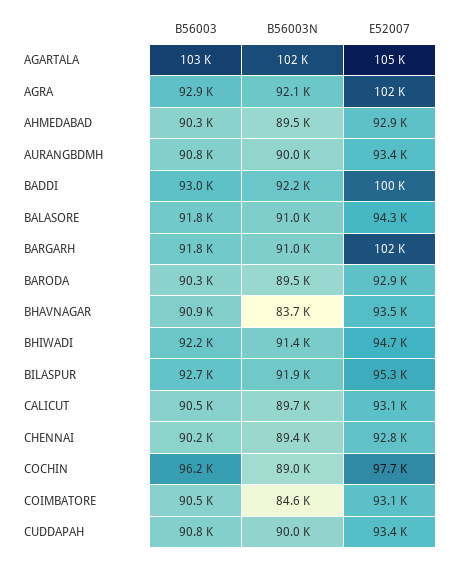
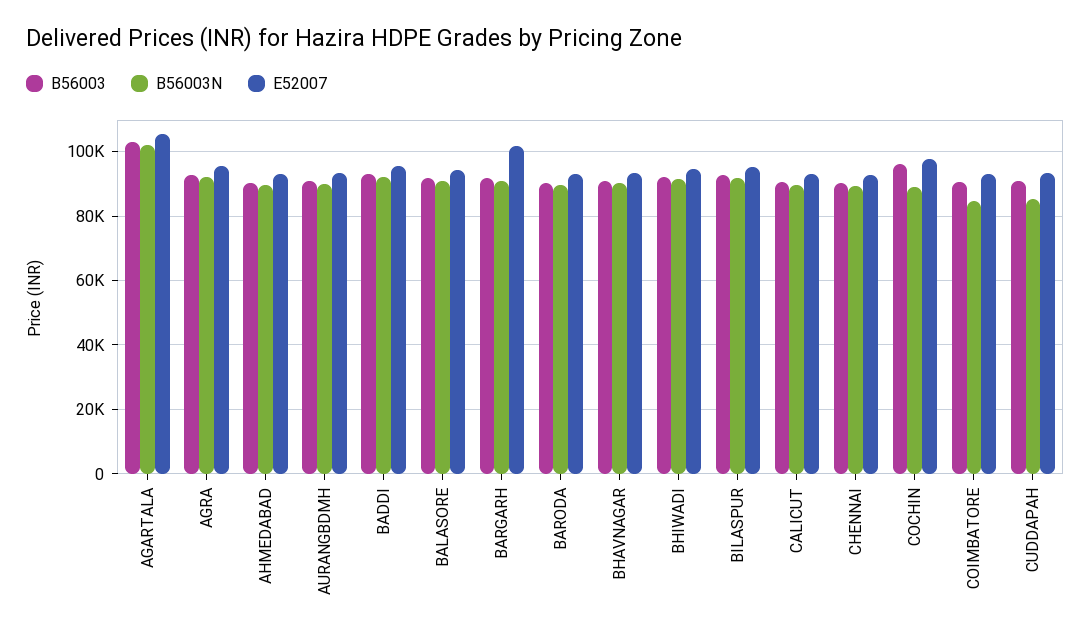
E52007, AGRA: 102000 -> 96000
E52007, BADDI: 100000 -> 96000
B56003N, BHAVNAGAR: 83700 -> 90000
B56003N, CUDDAPAH: 90000 -> 86000

